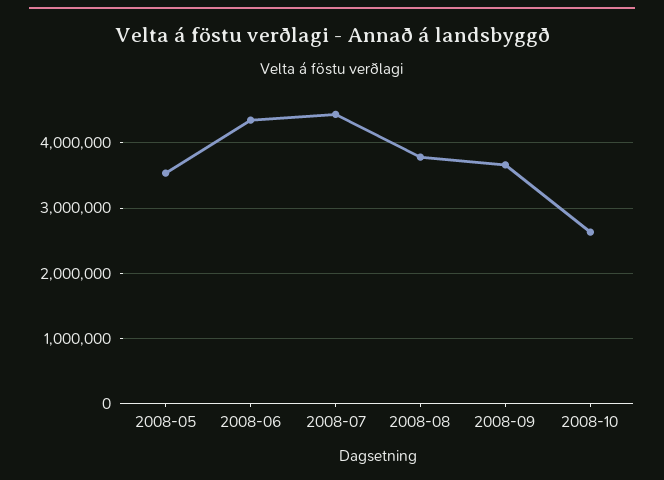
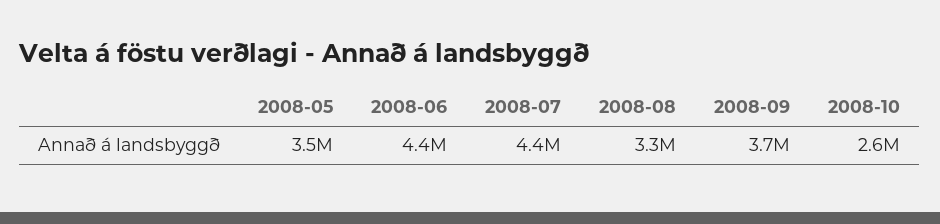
2008-08: 3800000 -> 3300000

